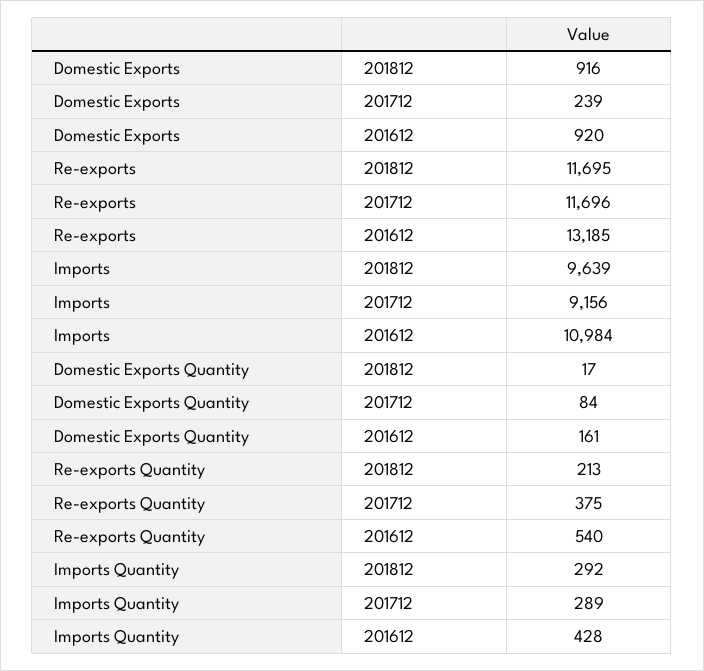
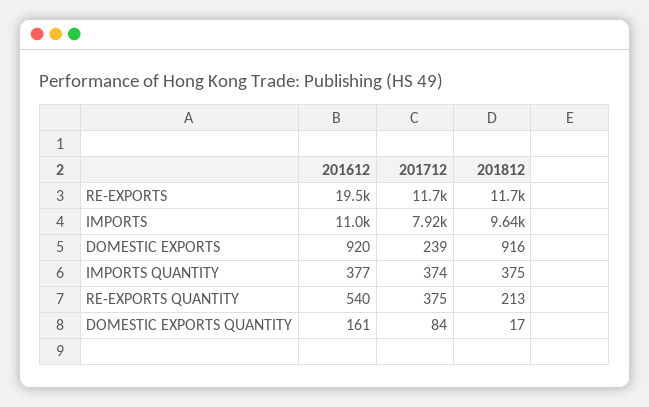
Re-exports, 201612: 13185 -> 19500
Imports, 201712: 9156 -> 7920
Imports Quantity, 201812: 292 -> 375
Imports Quantity, 201712: 289 -> 374
Imports Quantity, 201612: 428 -> 377

